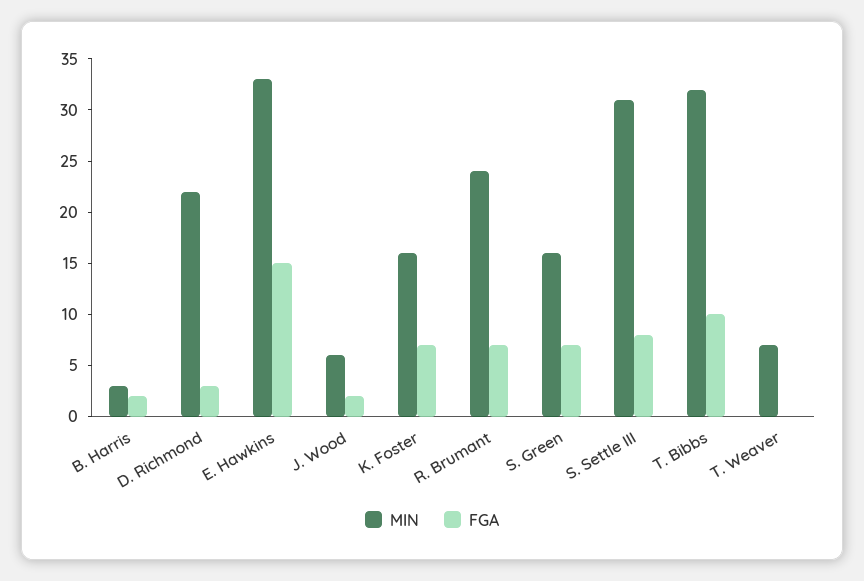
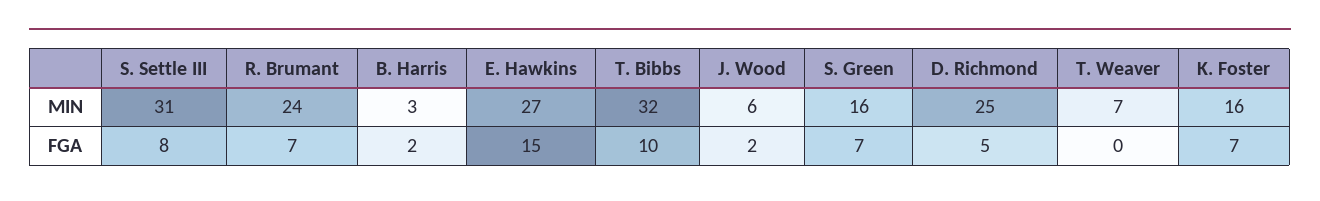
MIN, D. Richmond: 22 -> 25
FGA, D. Richmond: 3 -> 5
MIN, E. Hawkins: 33 -> 27

